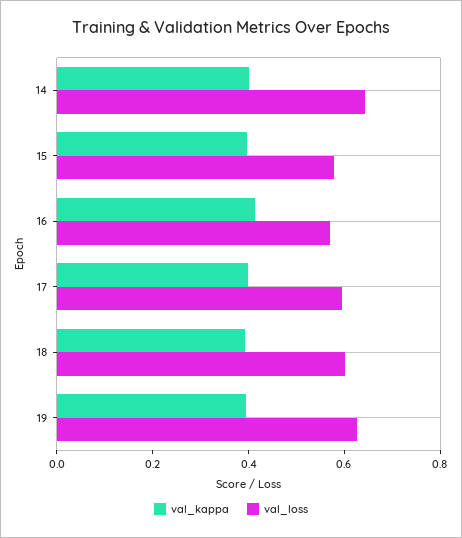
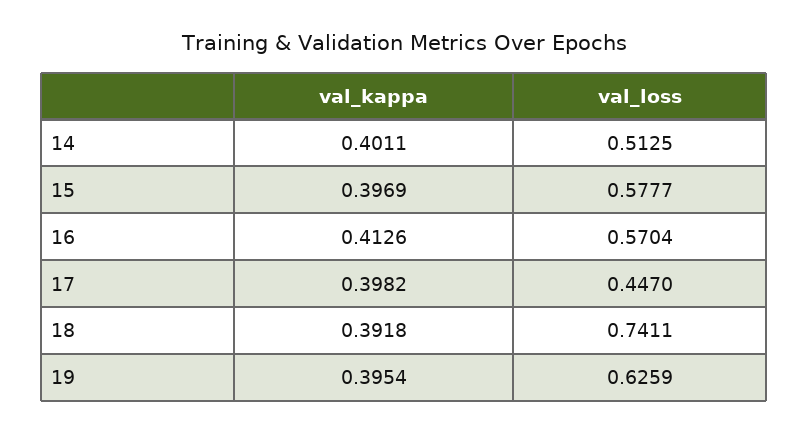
val_loss, 14: 0.65 -> 0.5125
val_loss, 17: 0.6 -> 0.447
val_loss, 18: 0.6 -> 0.7411

